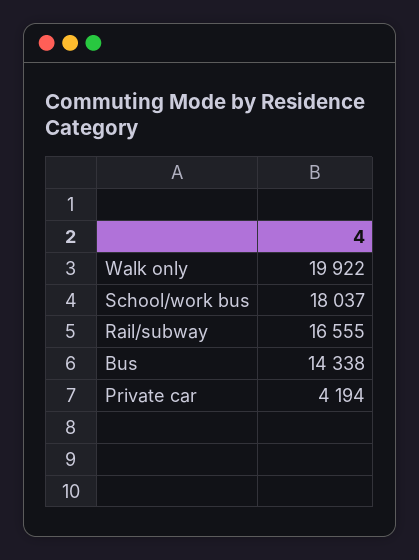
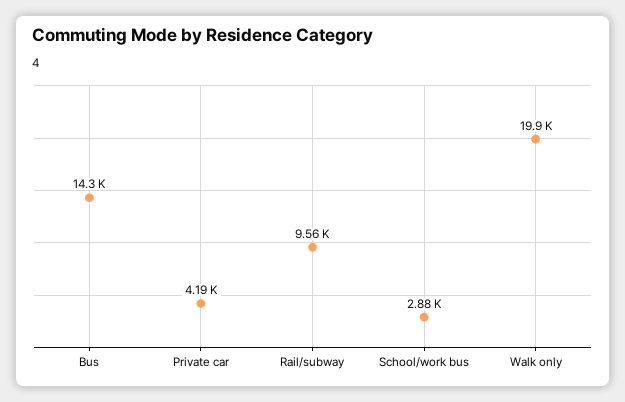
School/work bus: 18037 -> 2880
Rail/subway: 16555 -> 9560

